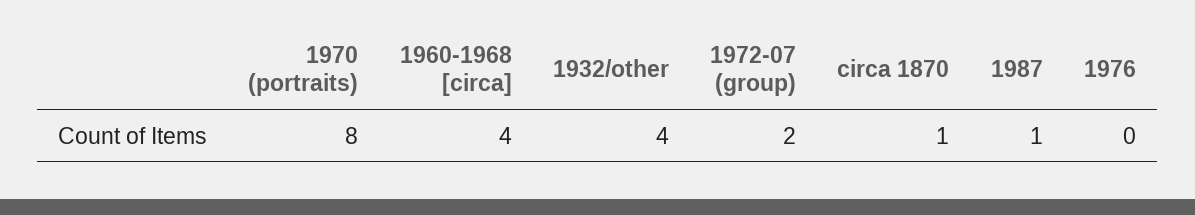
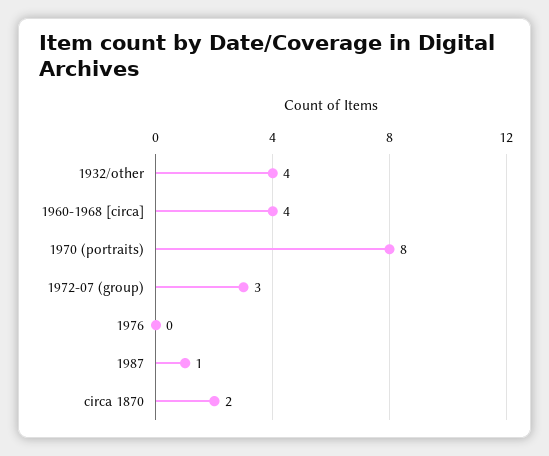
1972-07 (group): 2 -> 3
circa 1870: 1 -> 2

